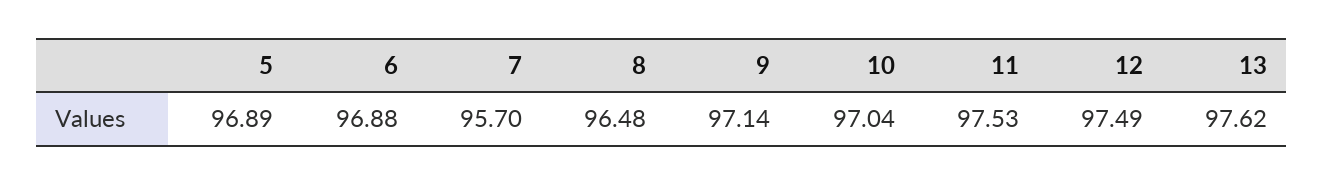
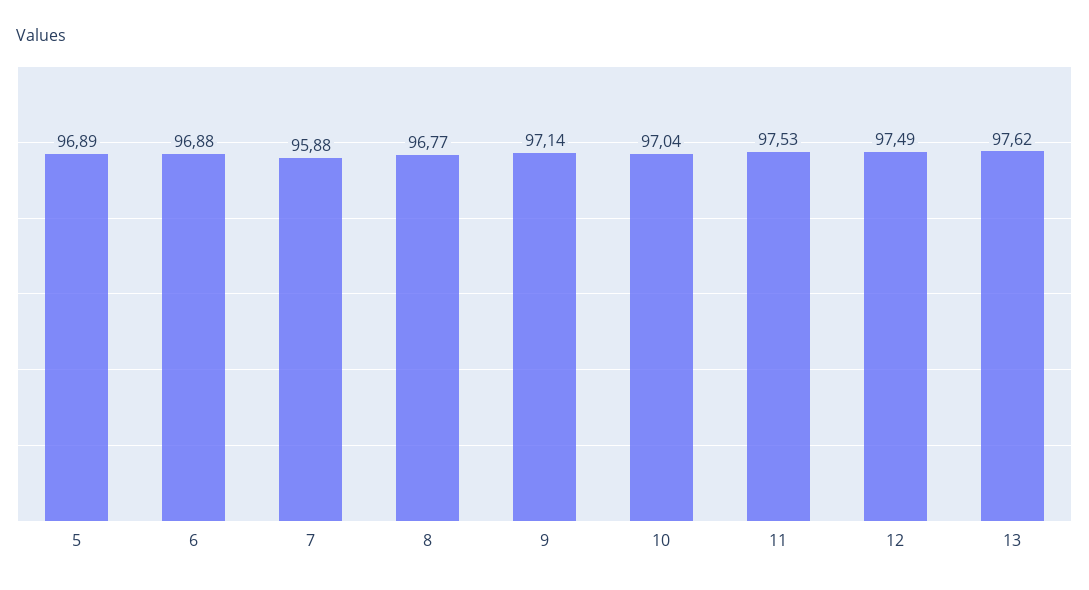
7: 95.7 -> 95.88
8: 96.48 -> 96.77

